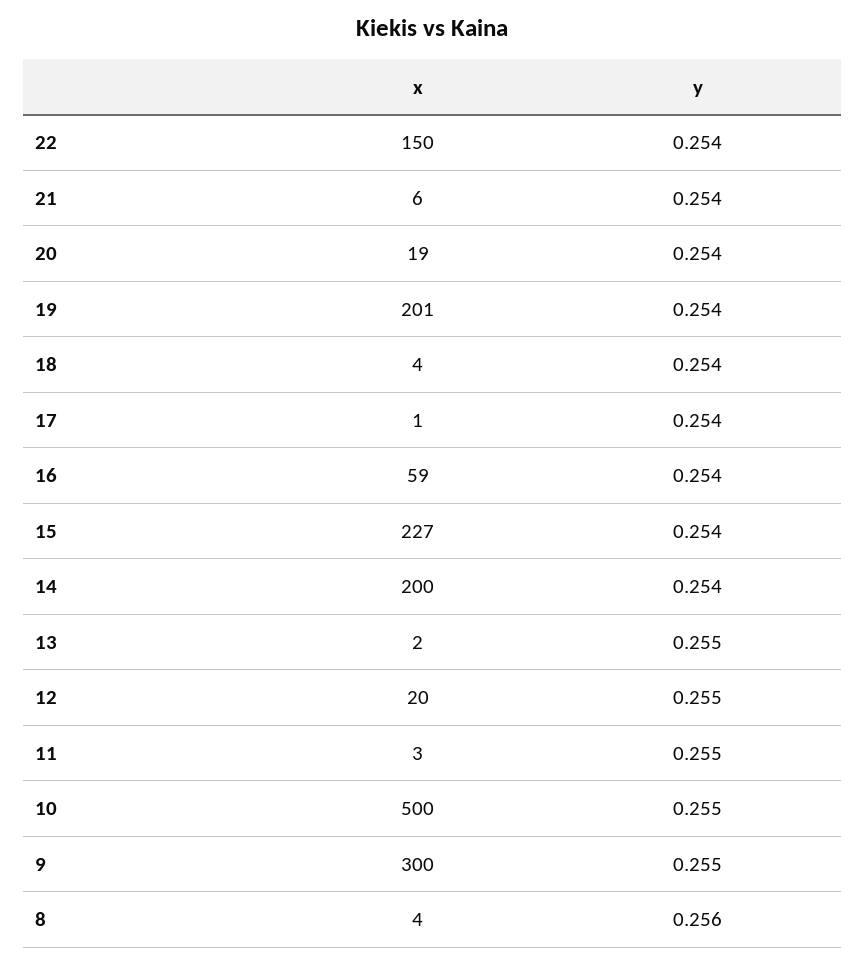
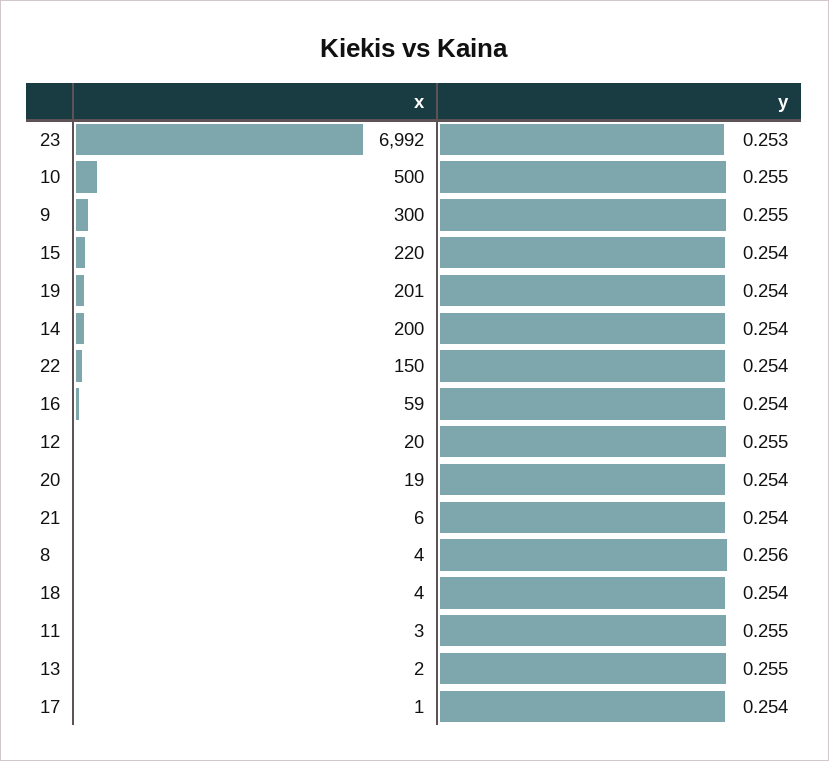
x, 15: 227 -> 220
x, 23: none -> 6992
y, 23: none -> 0.253

